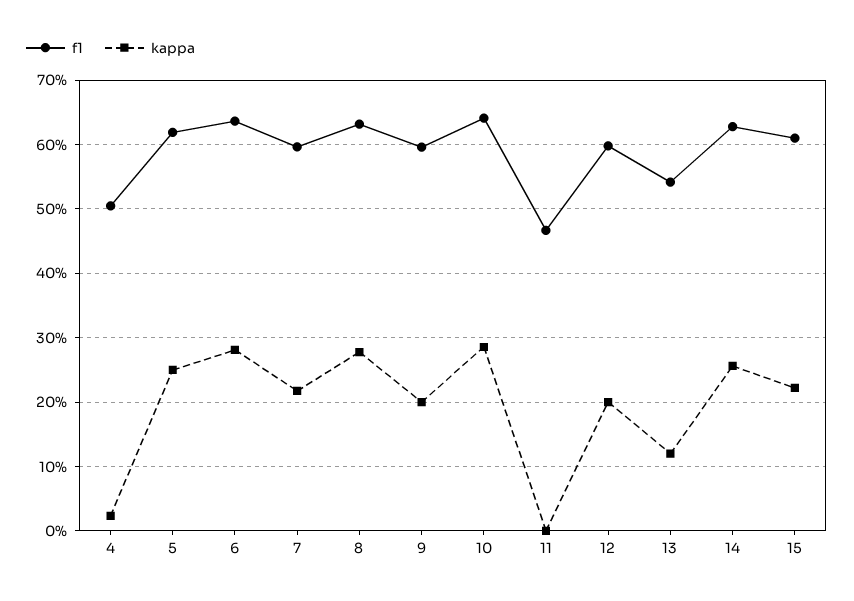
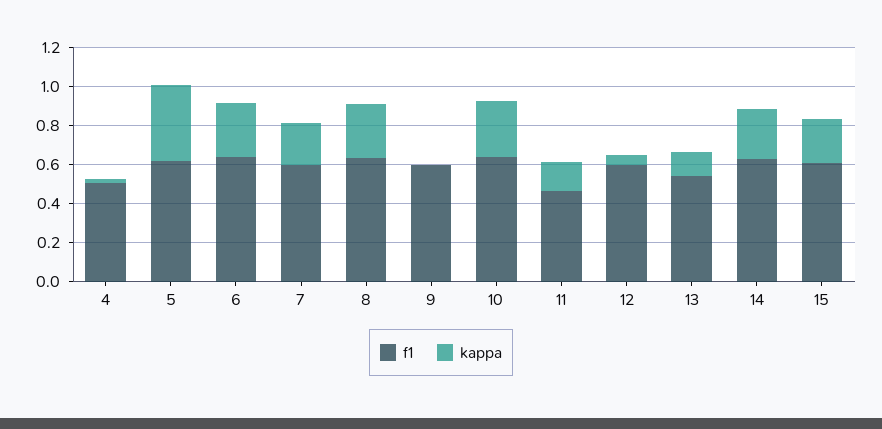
kappa, 5: 0.25 -> 0.4
kappa, 9: 0.2 -> 0
kappa, 11: 0 -> 0.15
kappa, 12: 0.2 -> 0.05

